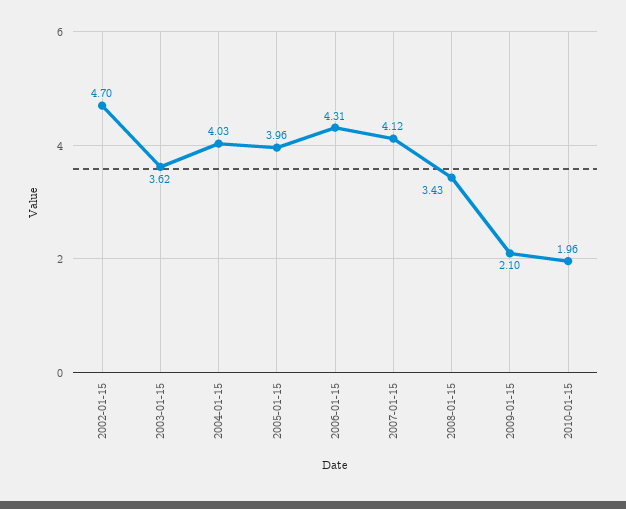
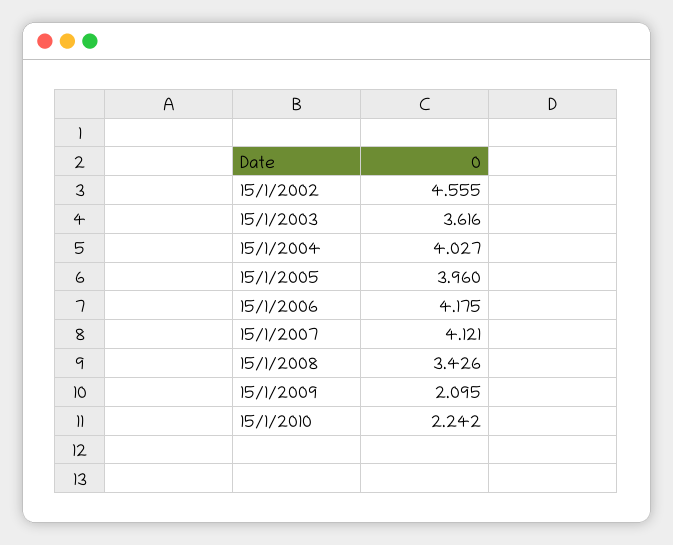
2002-01-15: 4.7 -> 4.555
2006-01-15: 4.31 -> 4.175
2010-01-15: 1.96 -> 2.242

